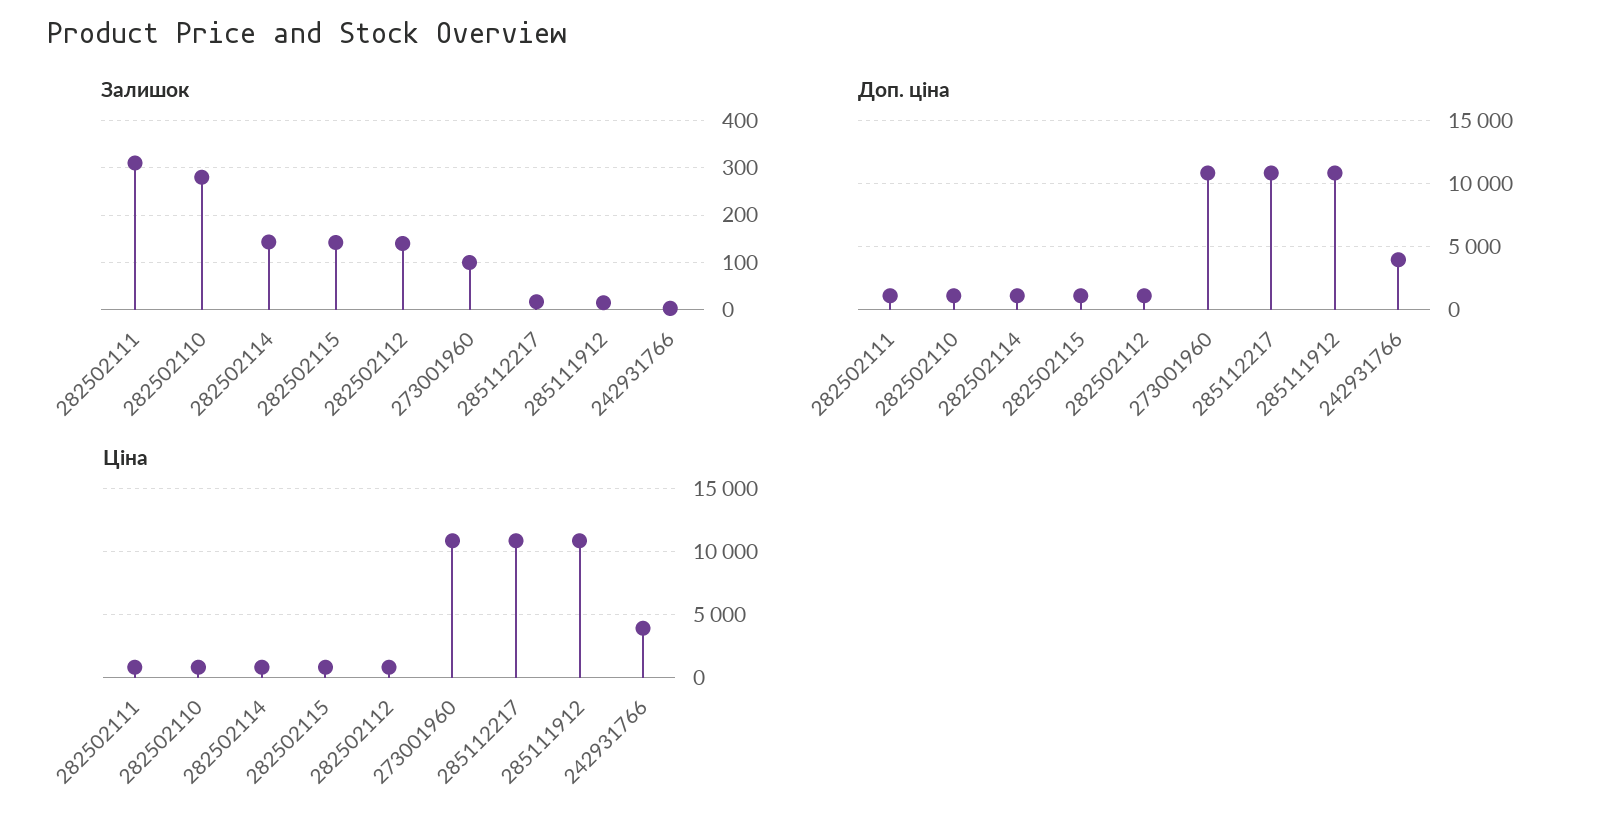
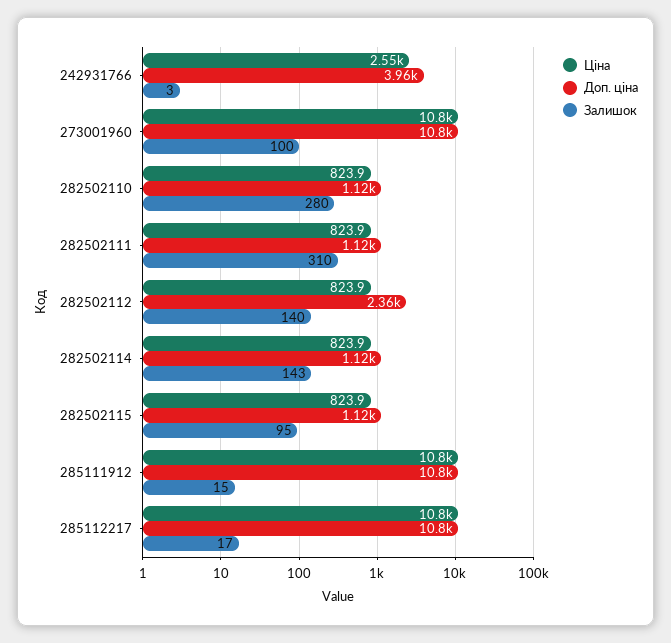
Залишок, 282502115: 140 -> 95
Доп. ціна, 282502112: 1000 -> 2360
Ціна, 242931766: 4000 -> 2550

